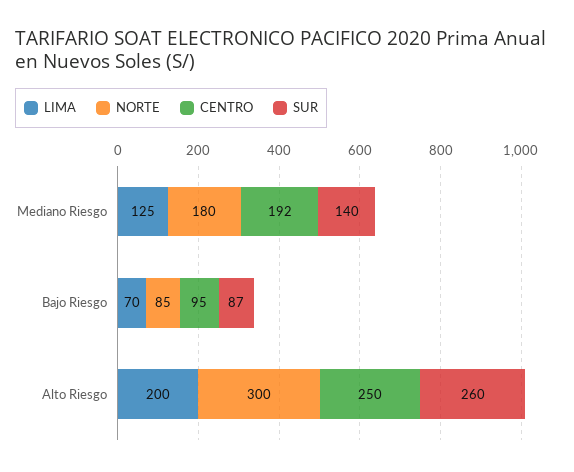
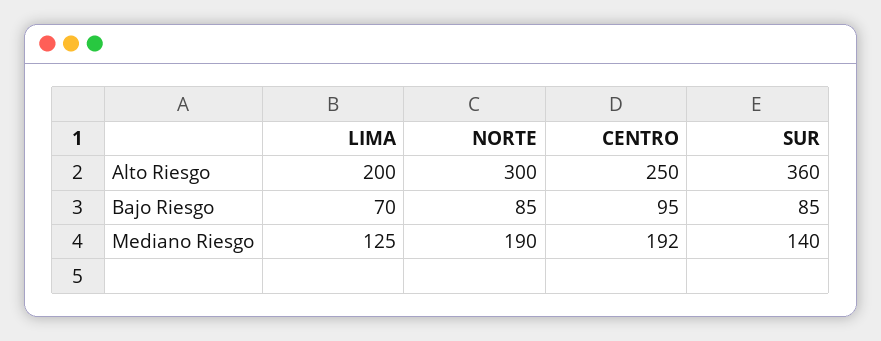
NORTE, Mediano Riesgo: 180 -> 190
SUR, Bajo Riesgo: 87 -> 85
SUR, Alto Riesgo: 260 -> 360

